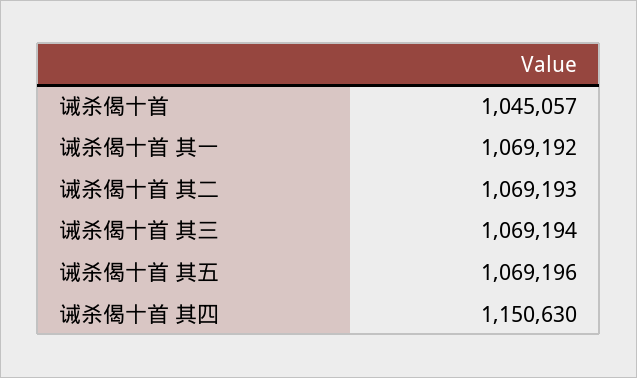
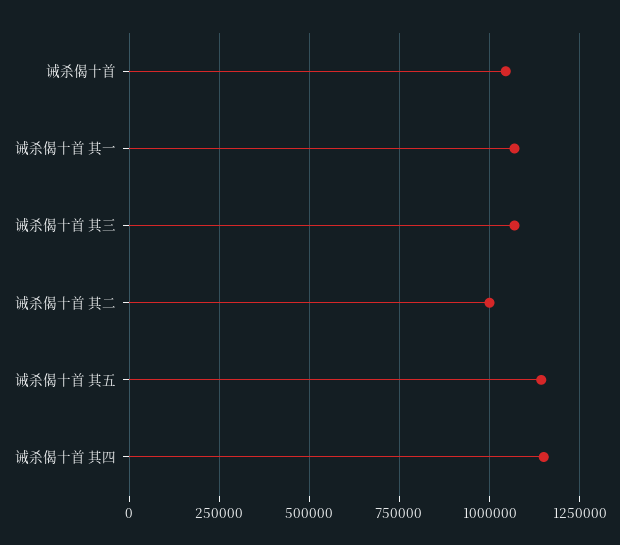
诫杀偈十首 其二: 1069193 -> 1000000
诫杀偈十首 其五: 1069196 -> 1150000

